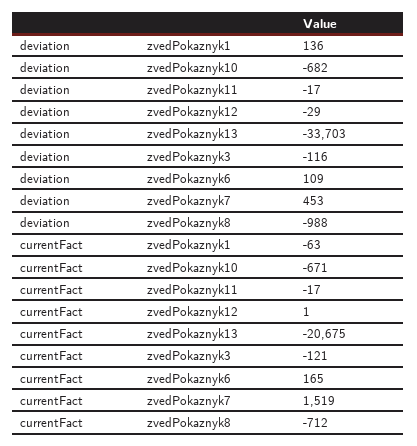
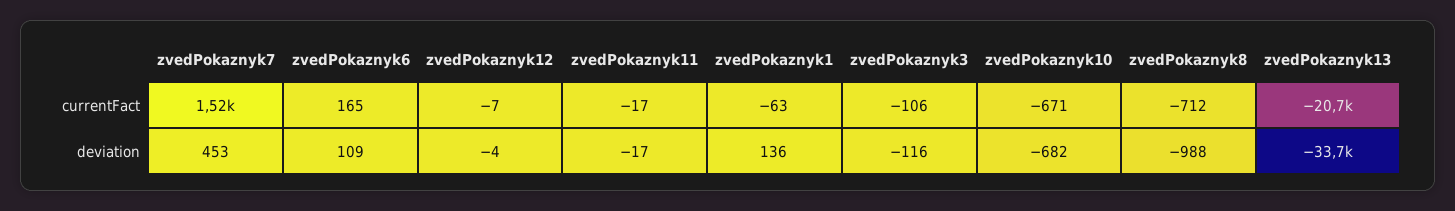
deviation, zvedPokaznyk12: -29 -> -4
currentFact, zvedPokaznyk12: 1 -> -7
currentFact, zvedPokaznyk3: -121 -> -106

